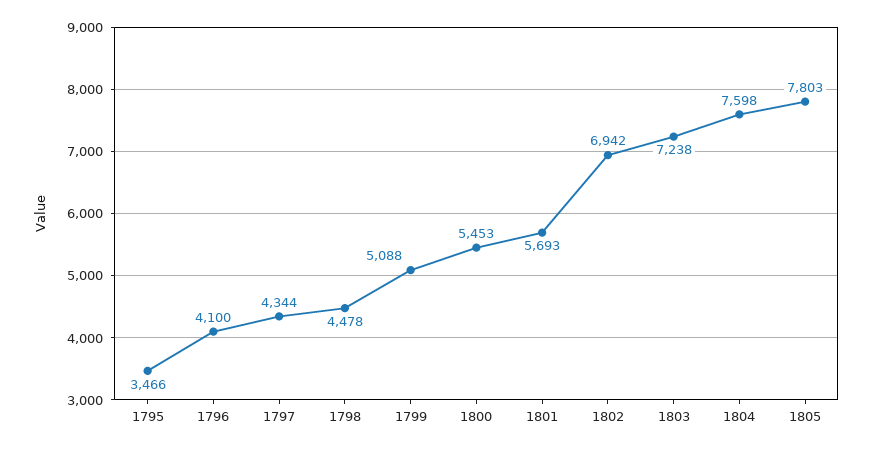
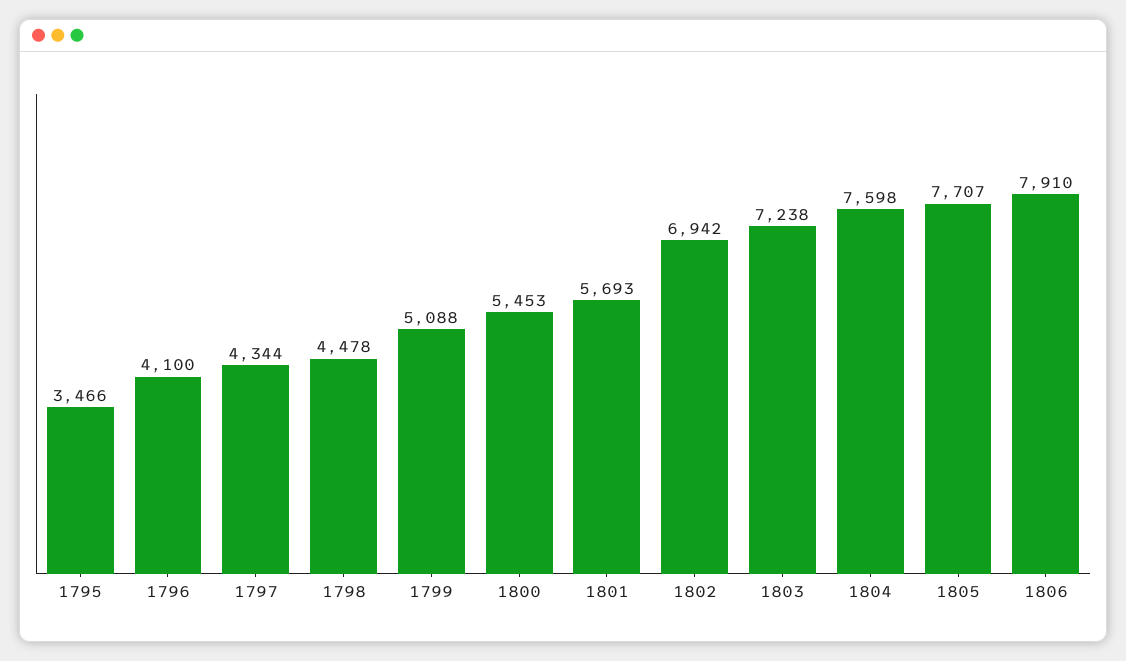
1805: 7803 -> 7707
1806: none -> 7910

